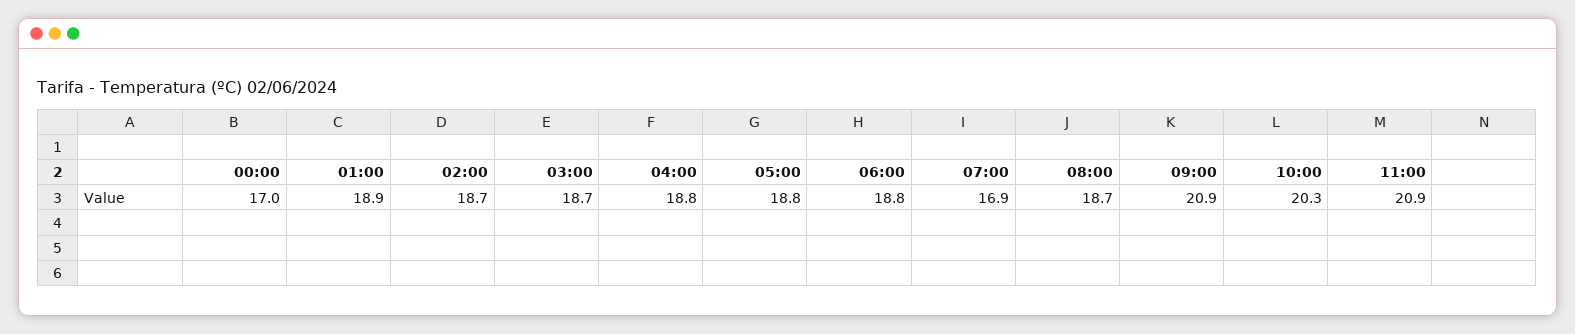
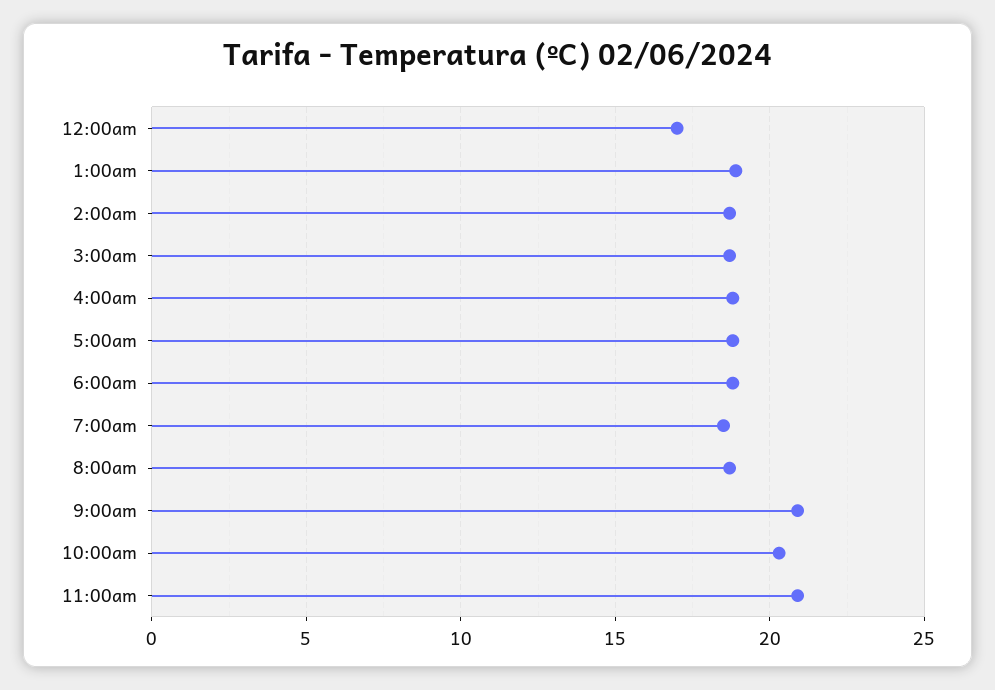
07:00: 16.9 -> 18.5

